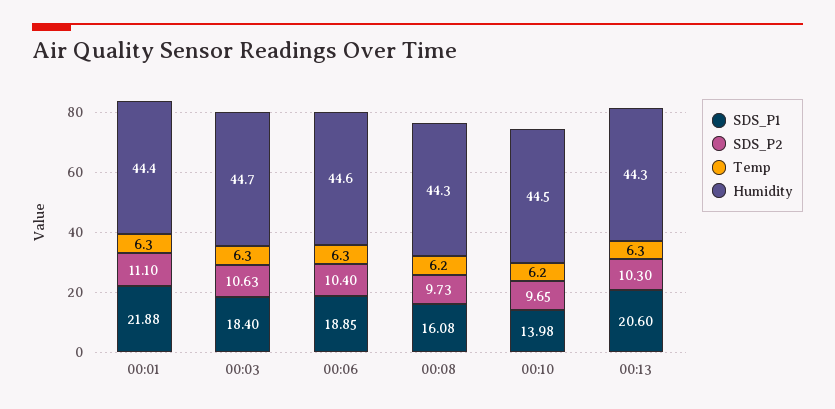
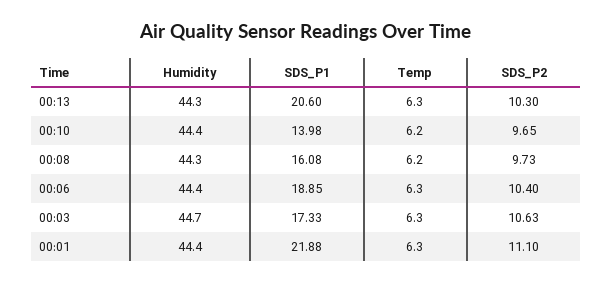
SDS_P1, 00:03: 18.4 -> 17.33
Humidity, 00:06: 44.6 -> 44.4
Humidity, 00:10: 44.5 -> 44.4

